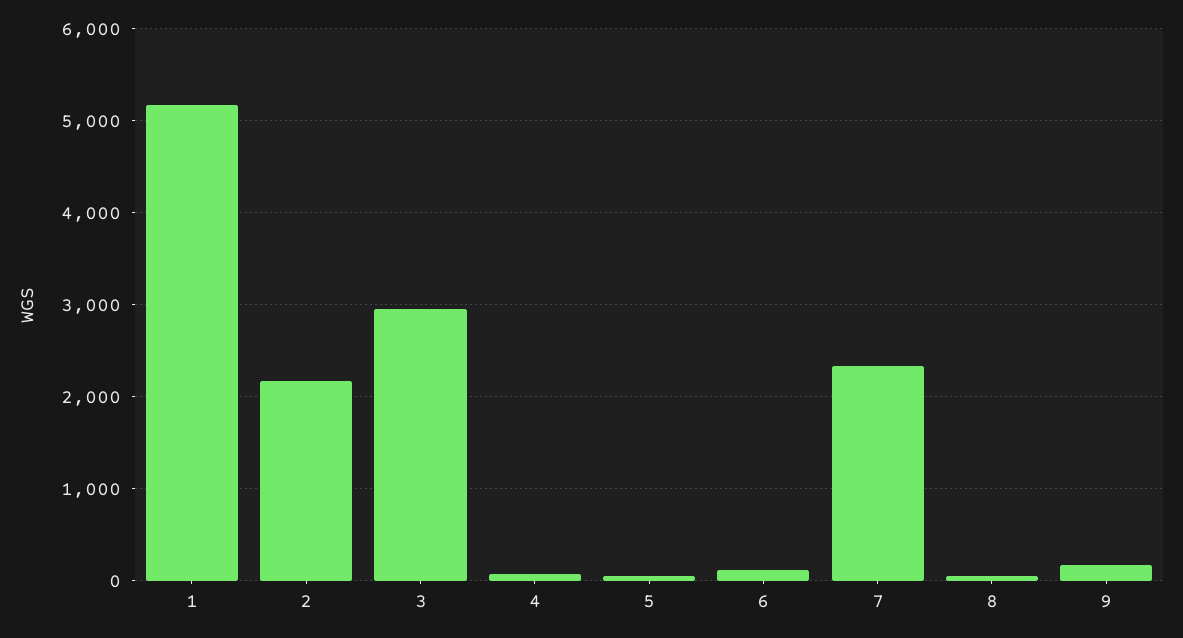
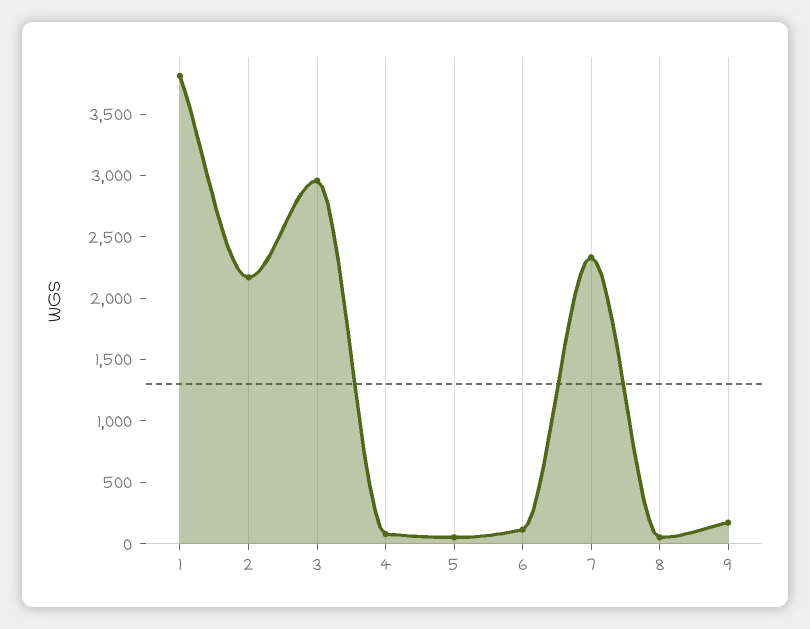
1: 5200 -> 3800

